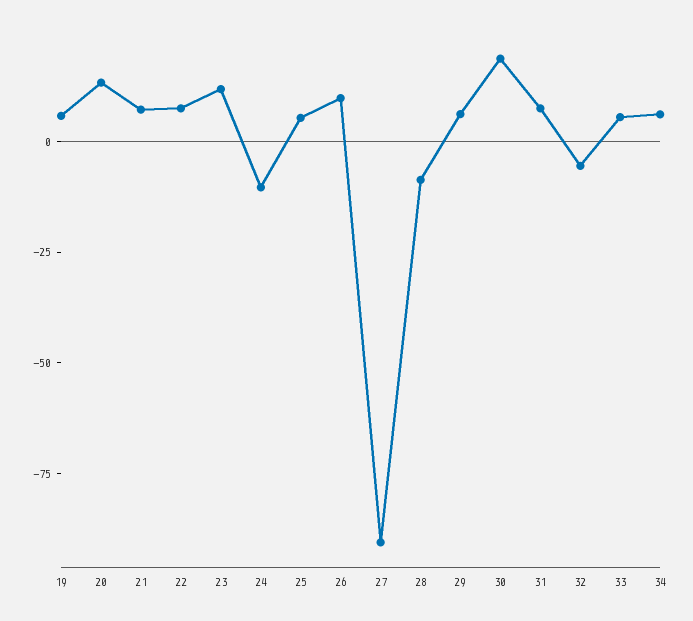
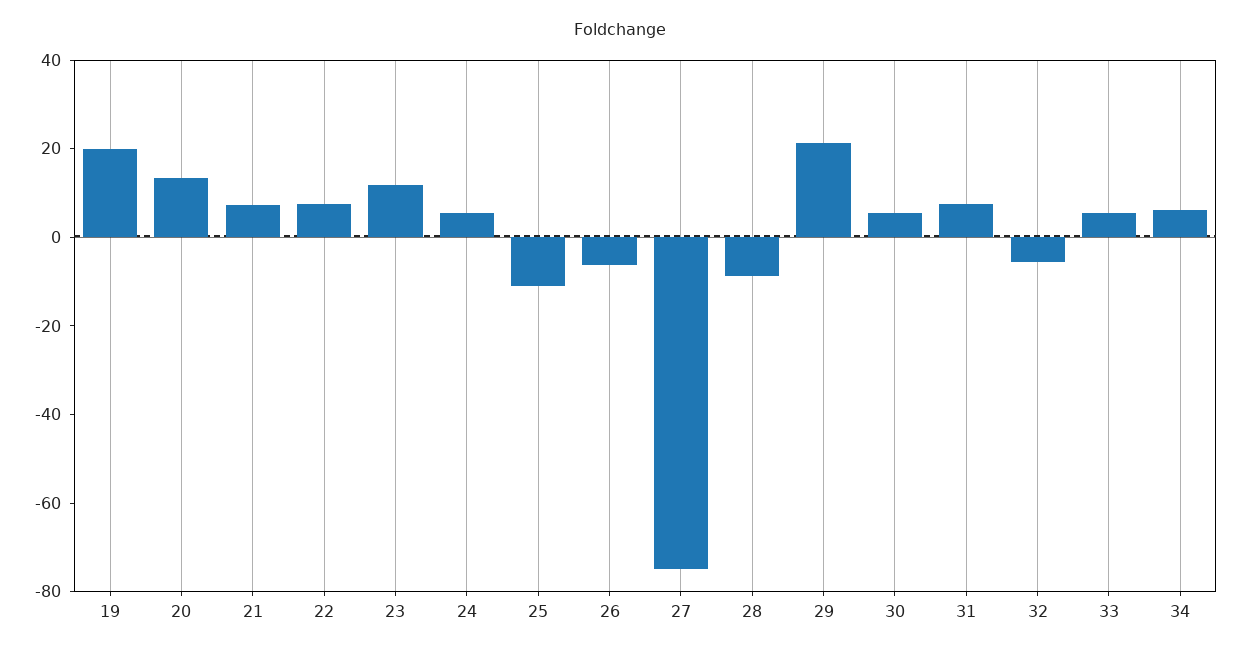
19: 5 -> 20
24: -10 -> 5
25: 5 -> -10
26: 10 -> -5
27: -90 -> -75
29: 5 -> 20
30: 20 -> 5

